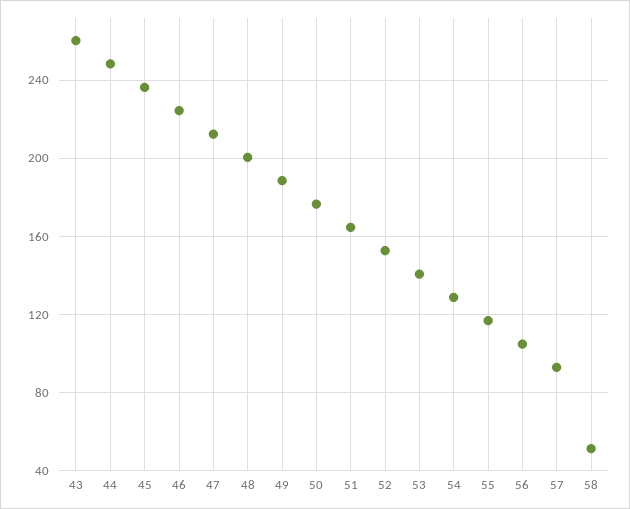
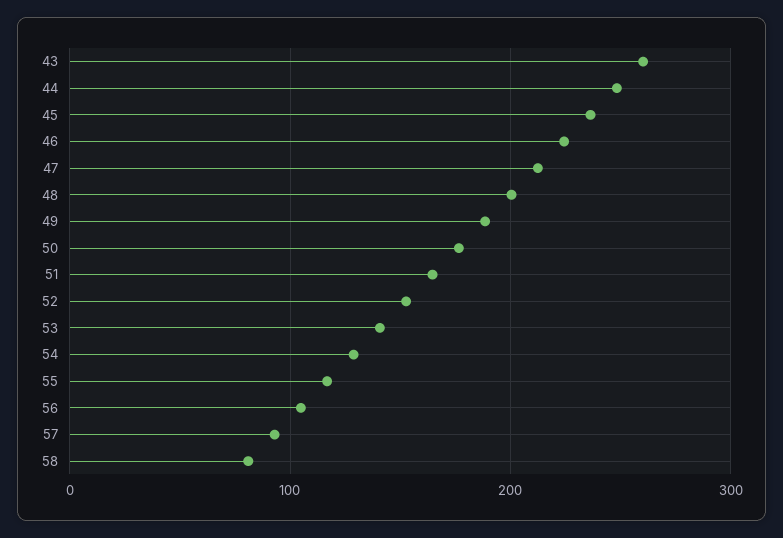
58: 50 -> 80

